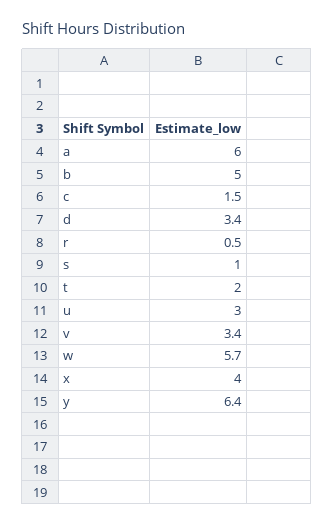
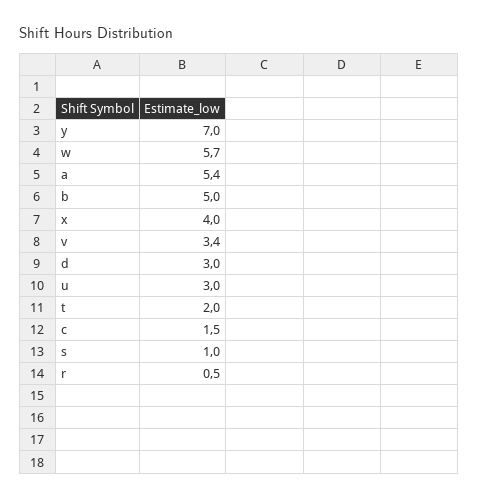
a: 6 -> 5.4
d: 3.4 -> 3
y: 6.4 -> 7

